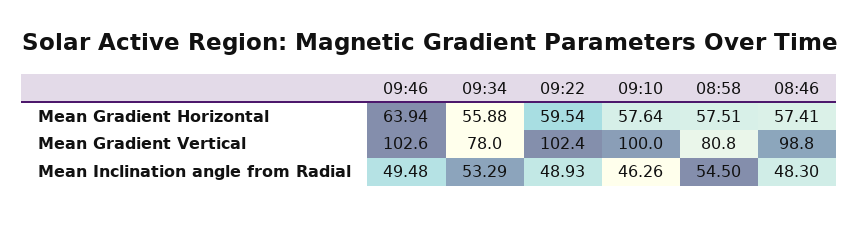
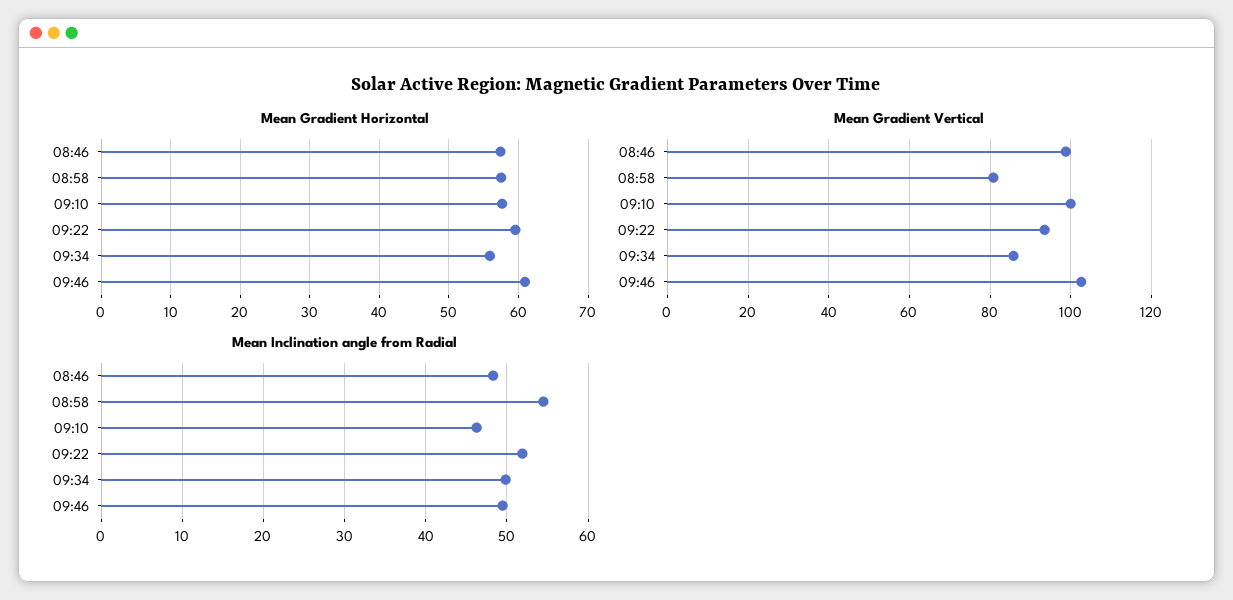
Mean Gradient Horizontal, 09:46: 63.94 -> 61
Mean Gradient Vertical, 09:34: 78 -> 86
Mean Gradient Vertical, 09:22: 102.4 -> 94
Mean Inclination angle from Radial, 09:34: 53.29 -> 50
Mean Inclination angle from Radial, 09:22: 48.93 -> 52

